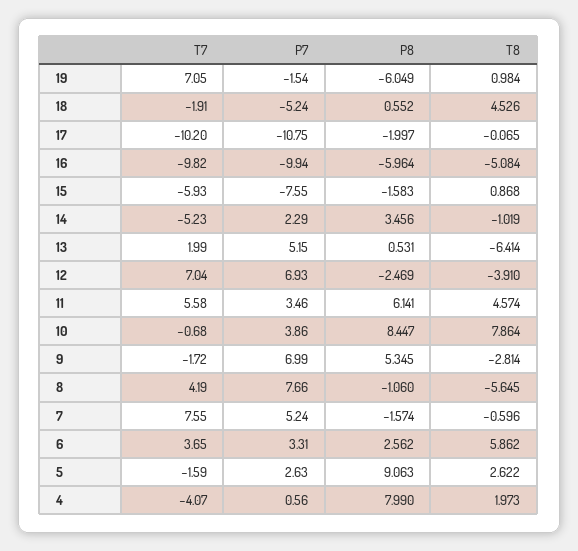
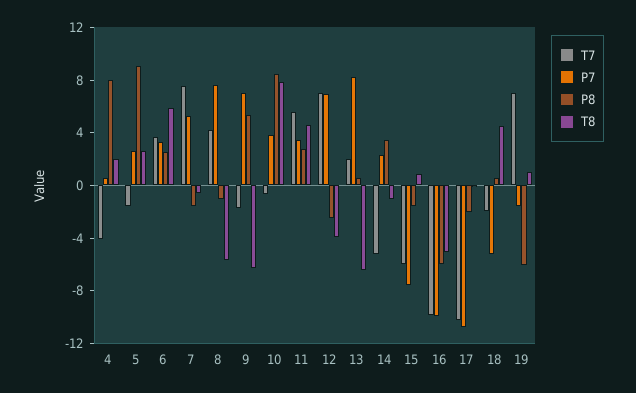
P7, 13: 5.15 -> 8
P8, 11: 6.141 -> 3
T8, 9: -2.814 -> -6

